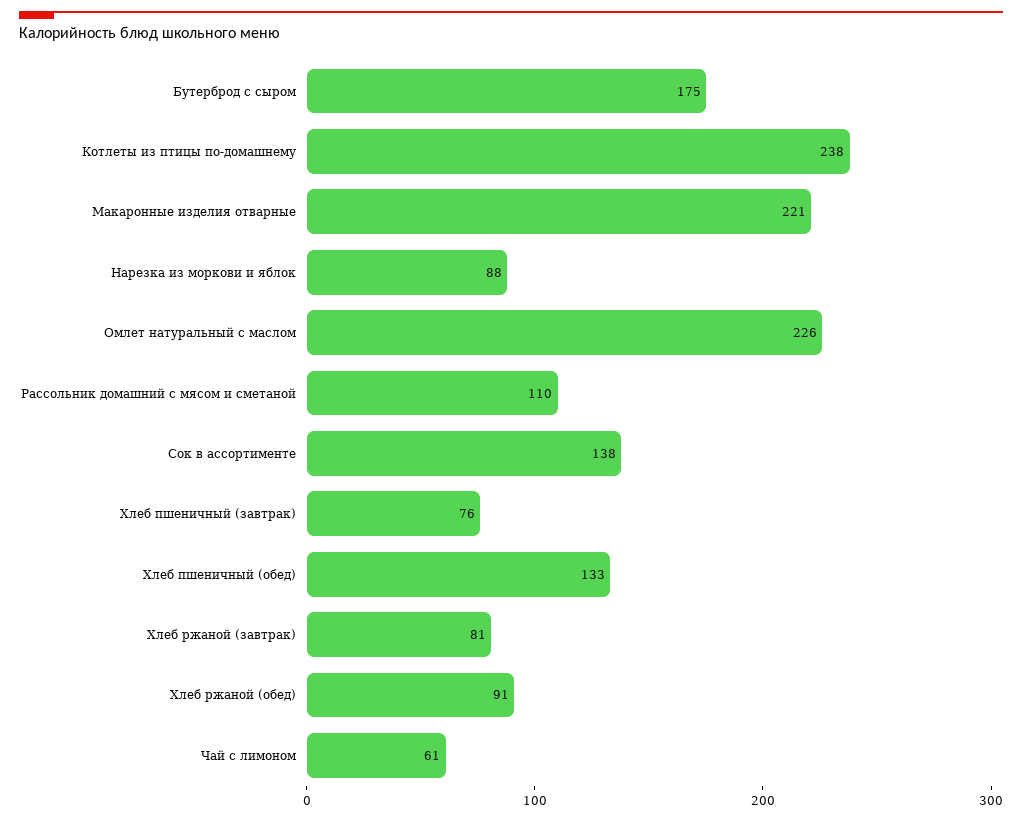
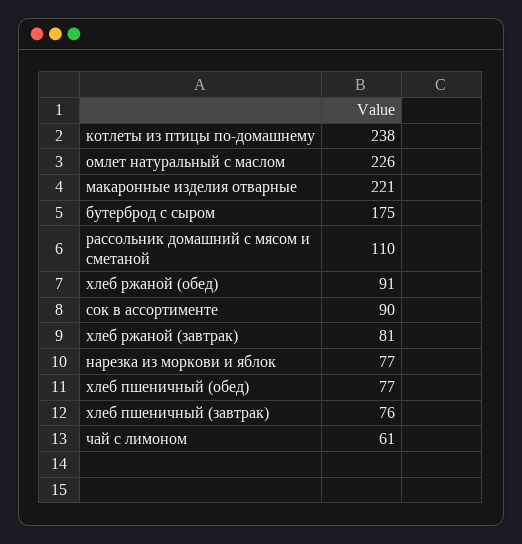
Нарезка из моркови и яблок: 88 -> 77
Сок в ассортименте: 138 -> 90
Хлеб пшеничный (обед): 133 -> 77

